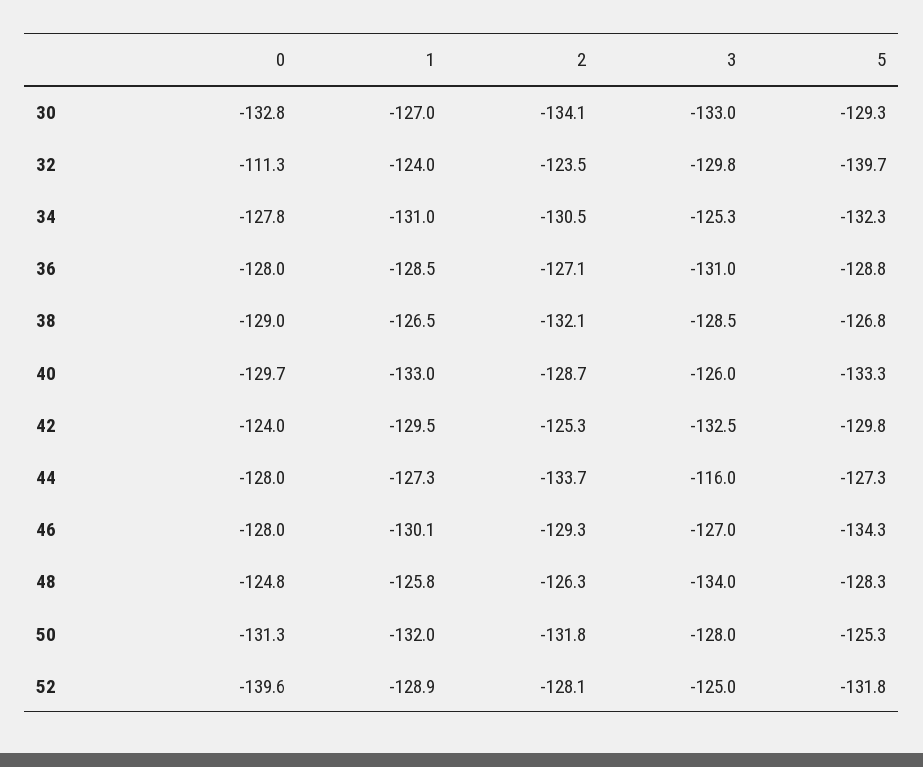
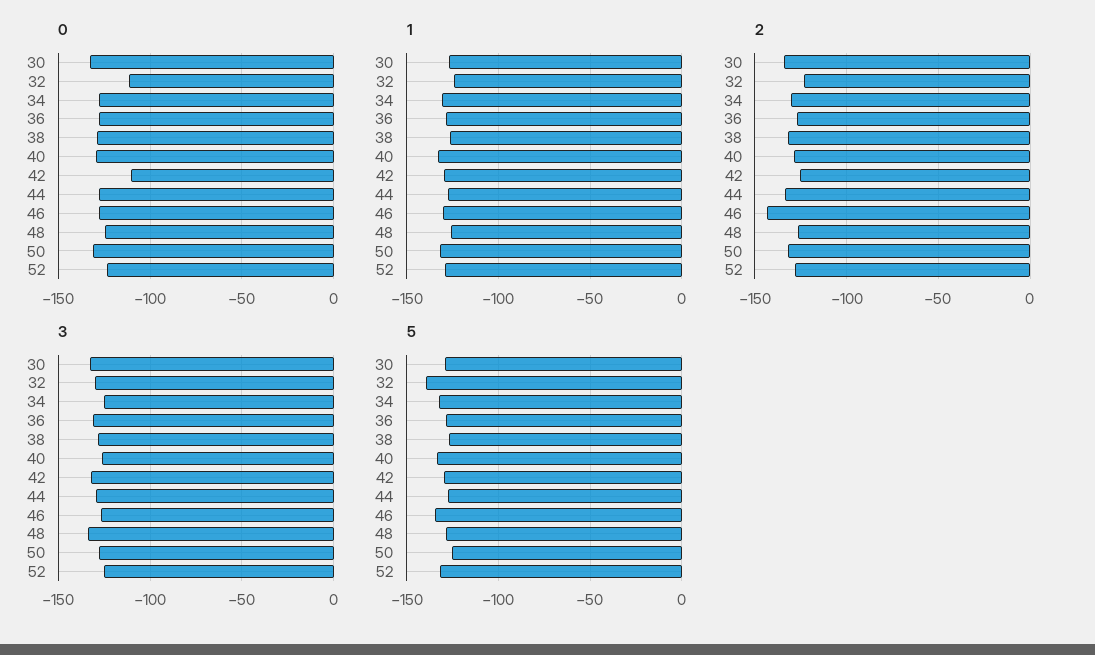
0, 42: -124 -> -110
3, 44: -116 -> -130
2, 46: -129.3 -> -145
0, 52: -139.6 -> -125

